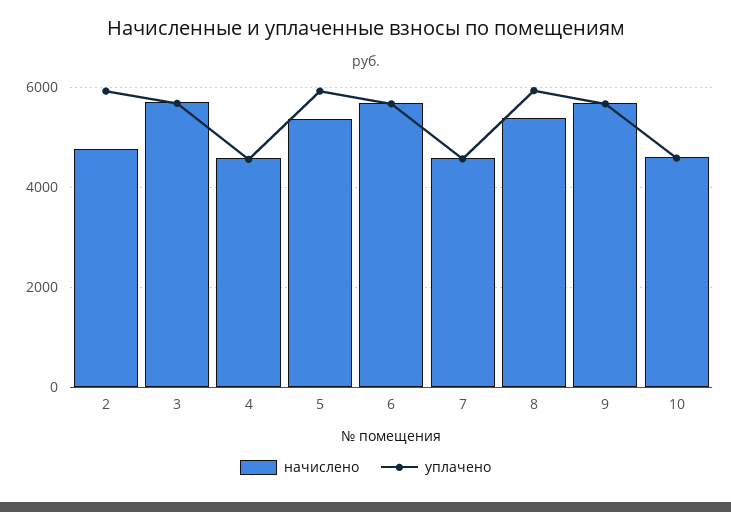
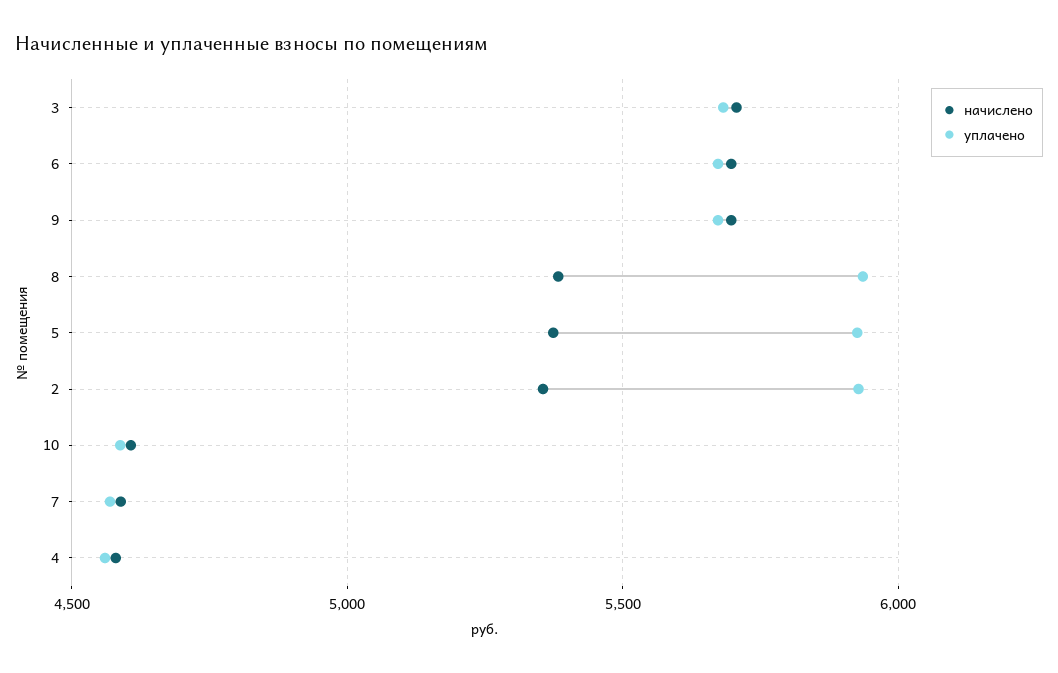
начислено, 2: 4800 -> 5350

